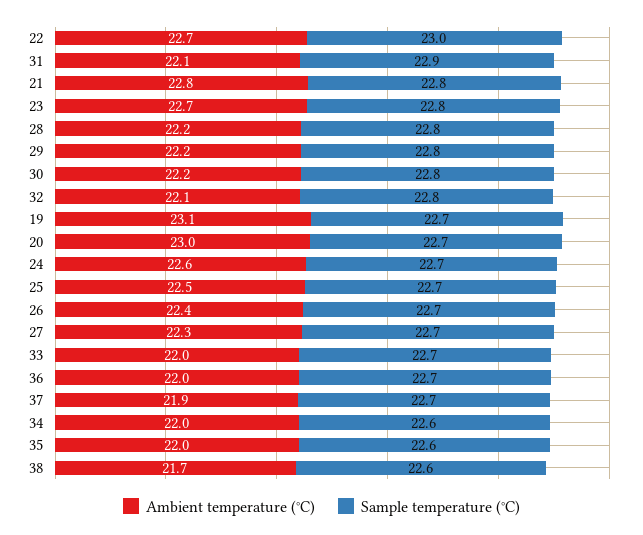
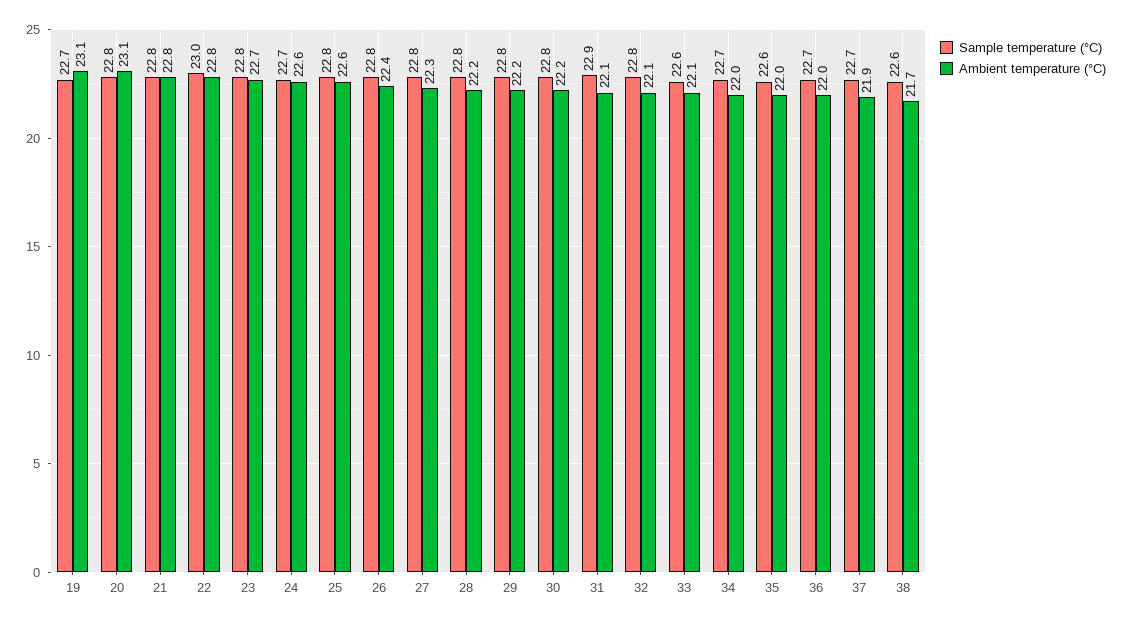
Ambient temperature (°C), 22: 22.7 -> 22.8
Ambient temperature (°C), 20: 23 -> 23.1
Sample temperature (°C), 20: 22.7 -> 22.8
Ambient temperature (°C), 25: 22.5 -> 22.6
Sample temperature (°C), 25: 22.7 -> 22.8
Sample temperature (°C), 26: 22.7 -> 22.8
Sample temperature (°C), 27: 22.7 -> 22.8
Ambient temperature (°C), 33: 22 -> 22.1
Sample temperature (°C), 33: 22.7 -> 22.6
Sample temperature (°C), 34: 22.6 -> 22.7

